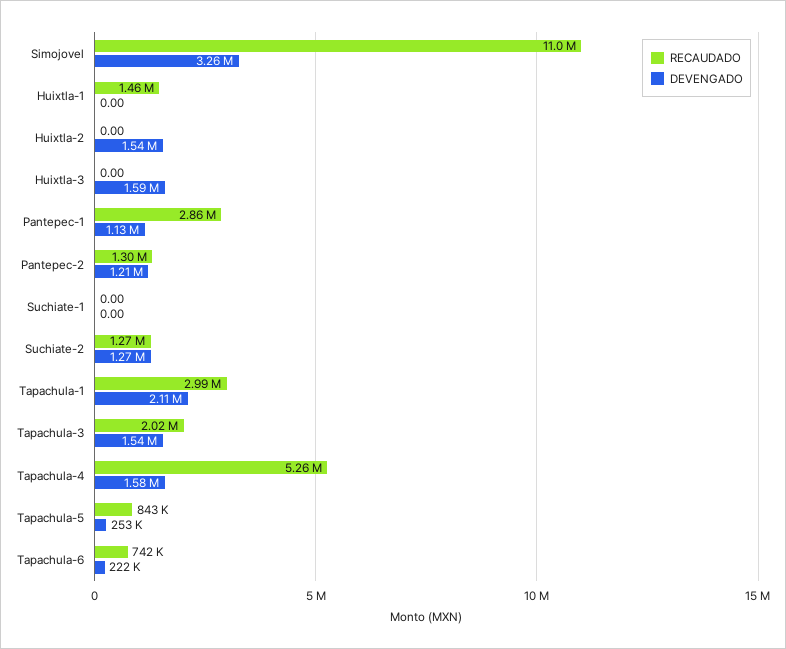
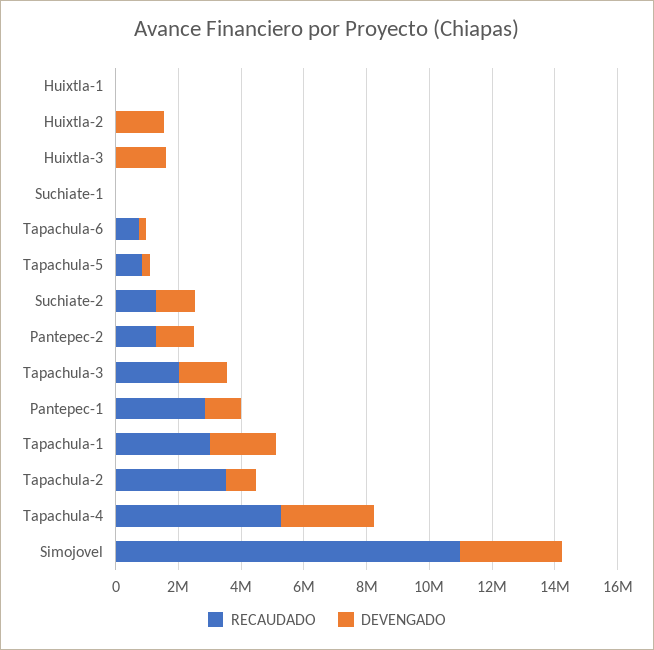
RECAUDADO, Huixtla-1: 1460000 -> 0
DEVENGADO, Tapachula-4: 1580000 -> 3000000
RECAUDADO, Tapachula-2: none -> 3500000
DEVENGADO, Tapachula-2: none -> 1000000

